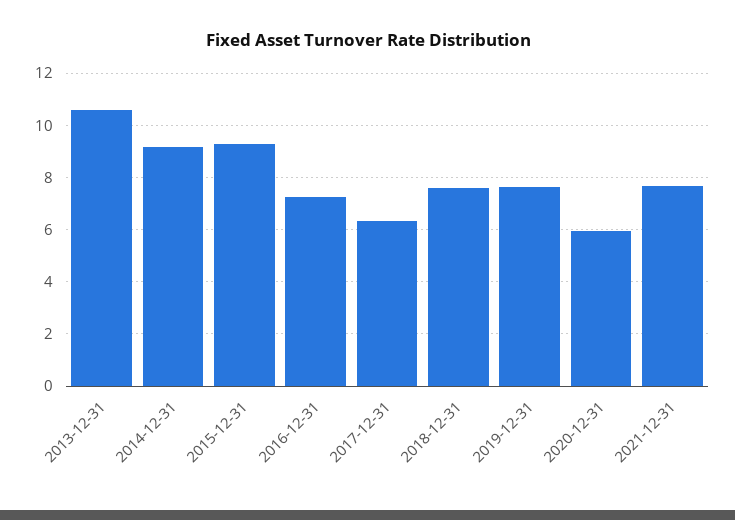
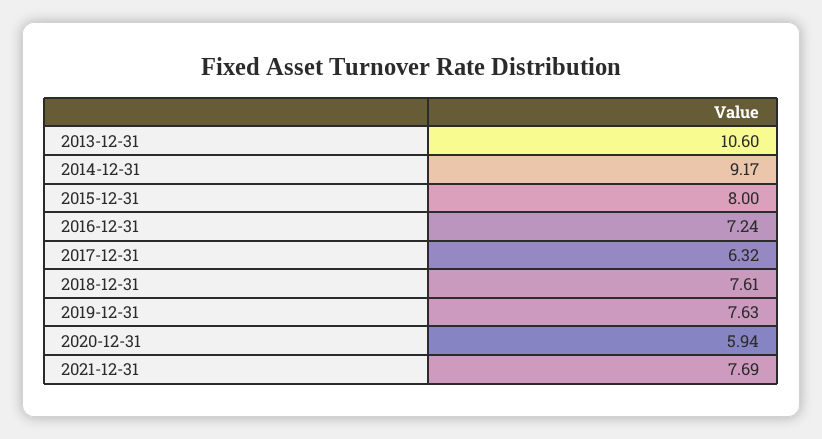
2015-12-31: 9.25 -> 8

